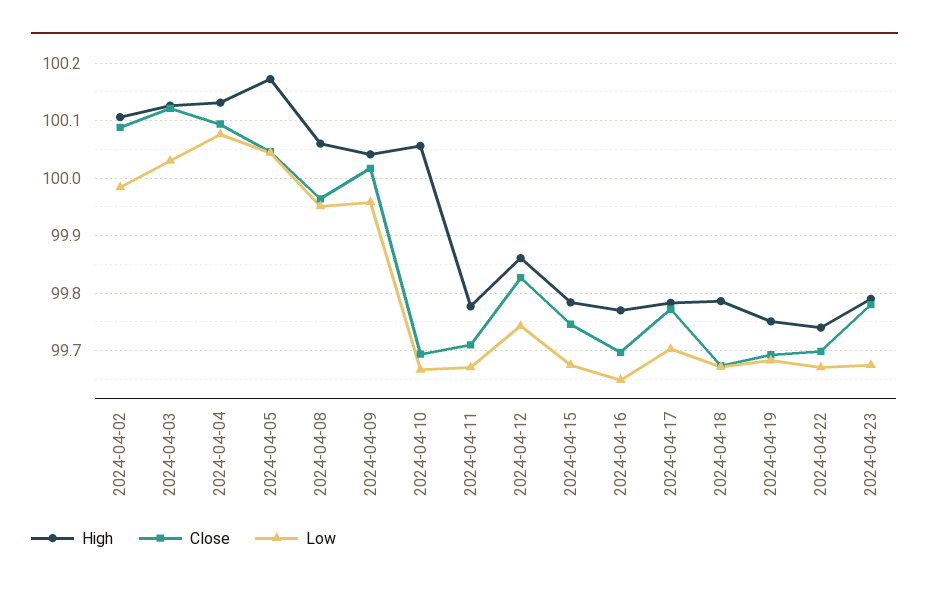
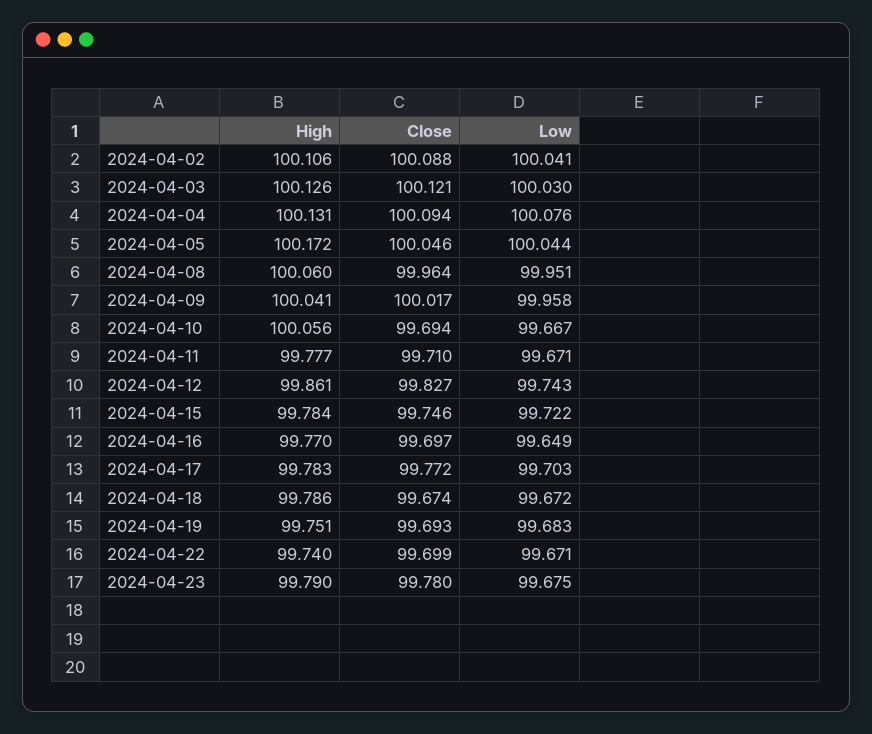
Low, 2024-04-02: 99.98 -> 100.041
Low, 2024-04-15: 99.68 -> 99.722

